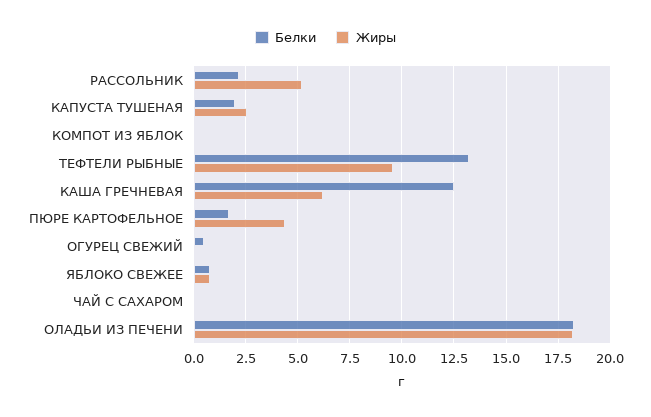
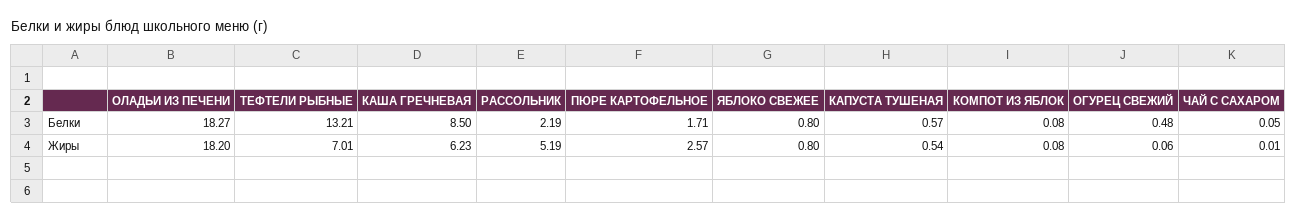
Белки, КАПУСТА ТУШЕНАЯ: 2 -> 0.57
Жиры, КАПУСТА ТУШЕНАЯ: 2.5 -> 0.54
Жиры, ТЕФТЕЛИ РЫБНЫЕ: 9.5 -> 7.01
Белки, КАША ГРЕЧНЕВАЯ: 12.5 -> 8.5
Жиры, ПЮРЕ КАРТОФЕЛЬНОЕ: 4.5 -> 2.57

